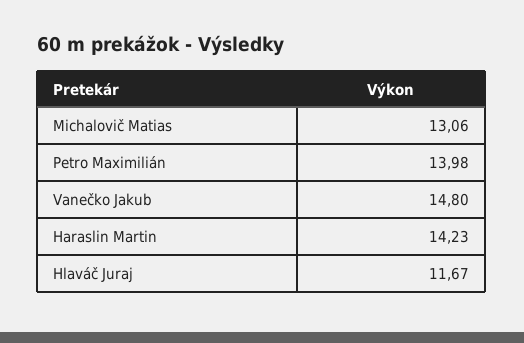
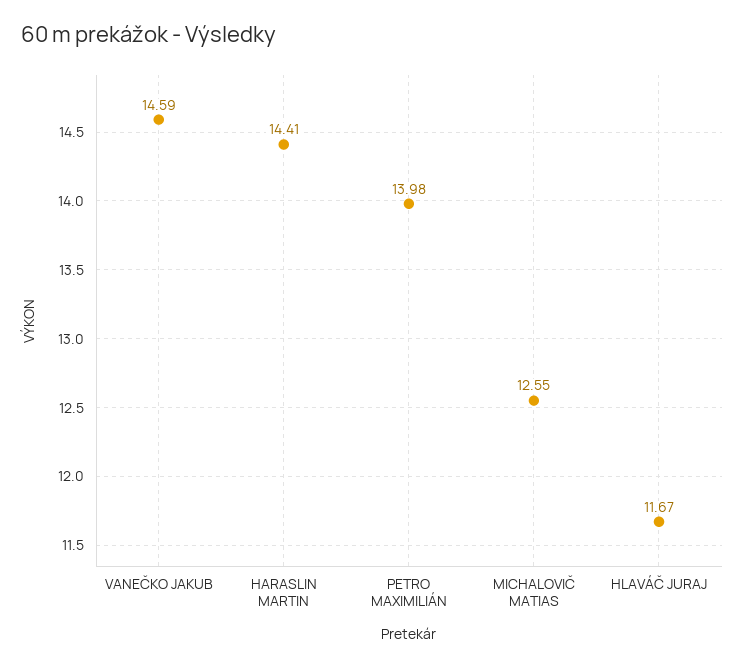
Michalovič Matias: 13.06 -> 12.55
Vanečko Jakub: 14.8 -> 14.59
Haraslin Martin: 14.23 -> 14.41

